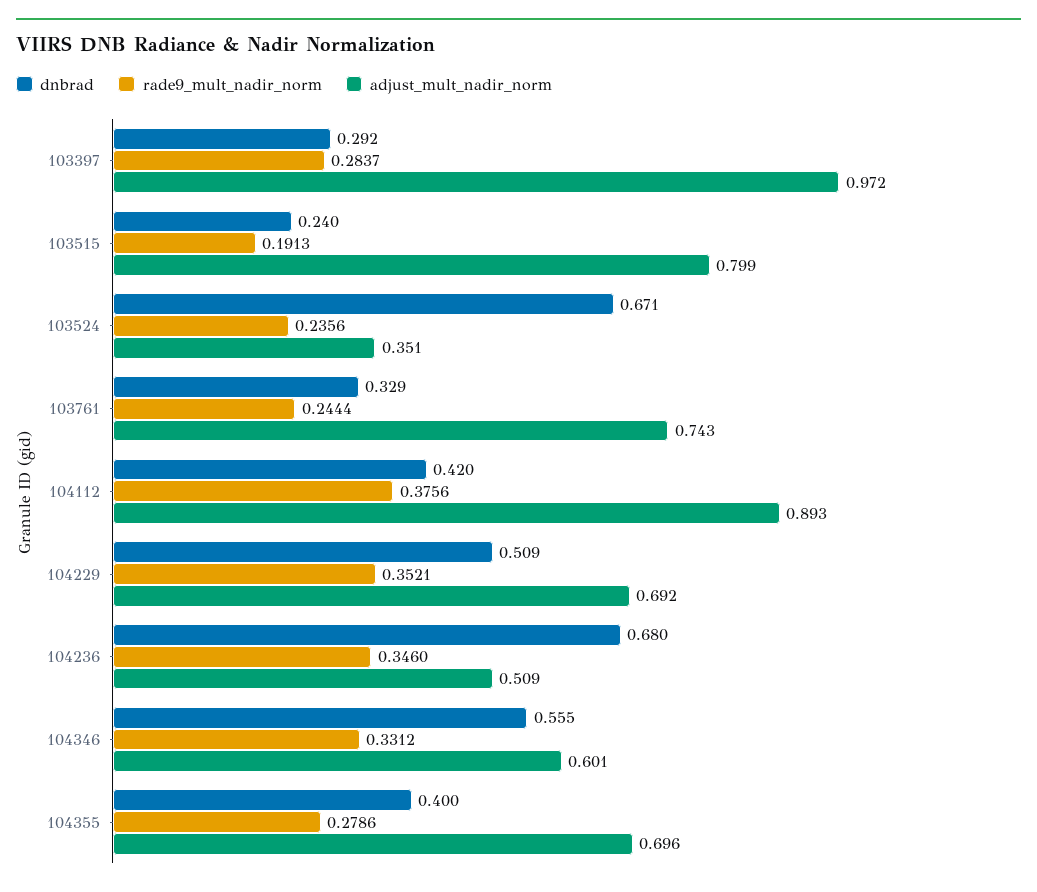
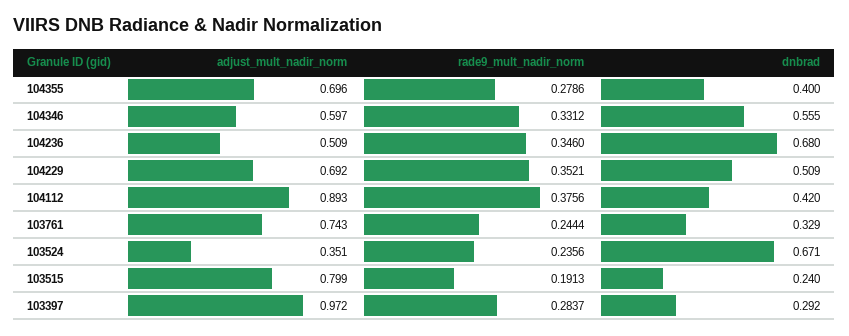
adjust_mult_nadir_norm, 104346: 0.601 -> 0.597

